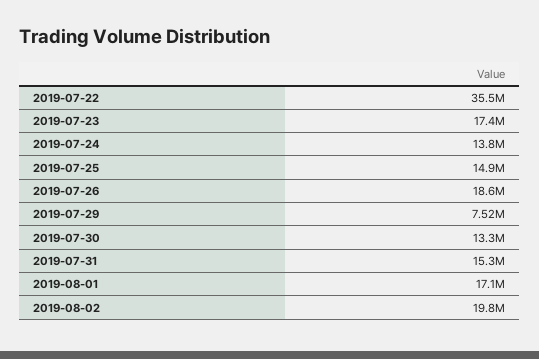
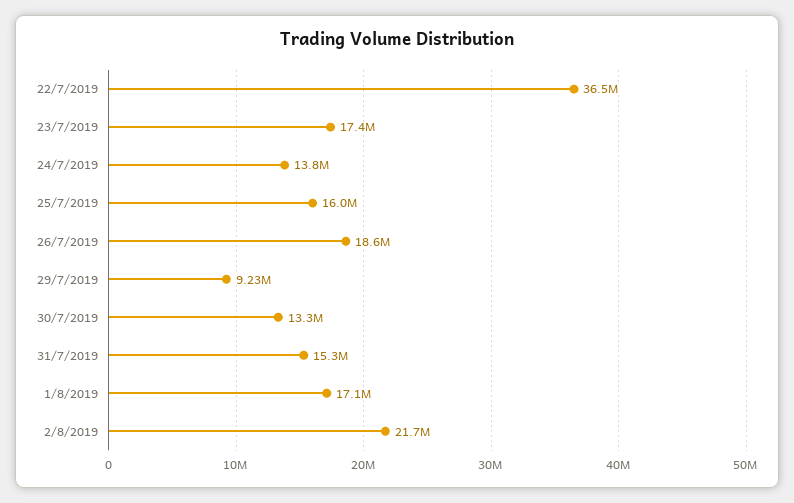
2019-07-22: 35500000 -> 36500000
2019-07-25: 14900000 -> 16000000
2019-07-29: 7520000 -> 9230000
2019-08-02: 19800000 -> 21700000

